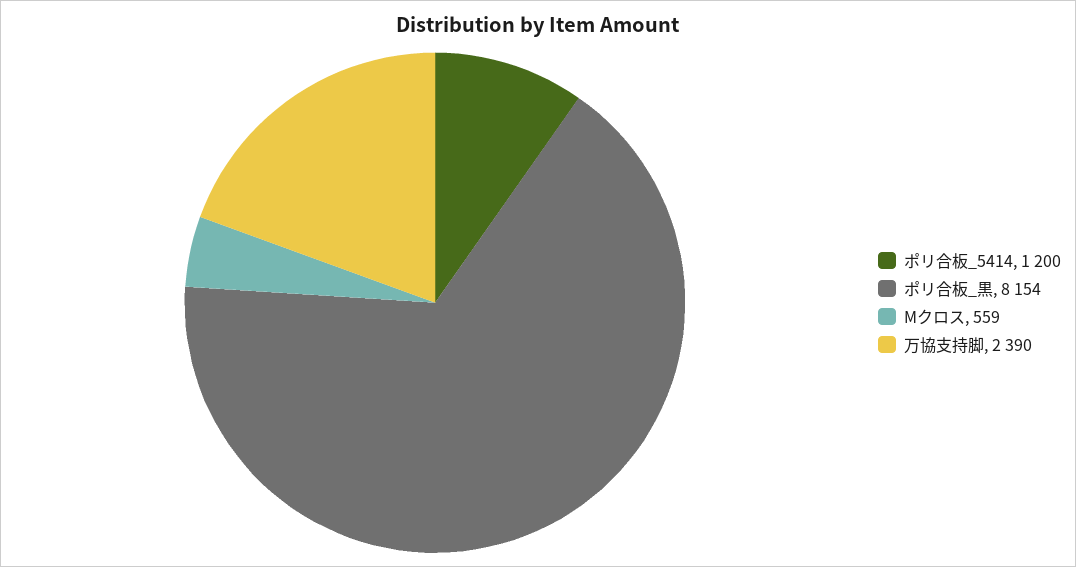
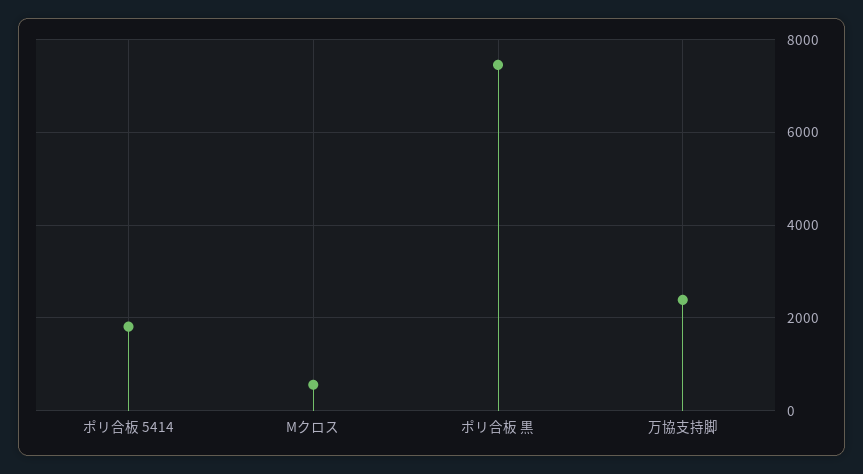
ポリ合板_5414: 1200 -> 1800
ポリ合板_黒: 8154 -> 7400

